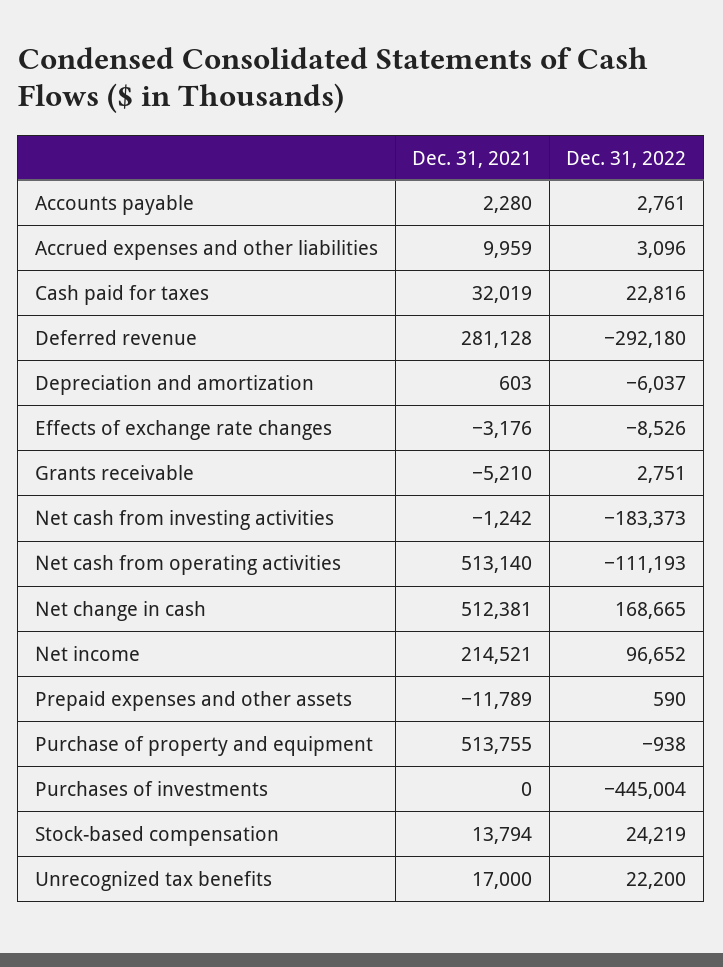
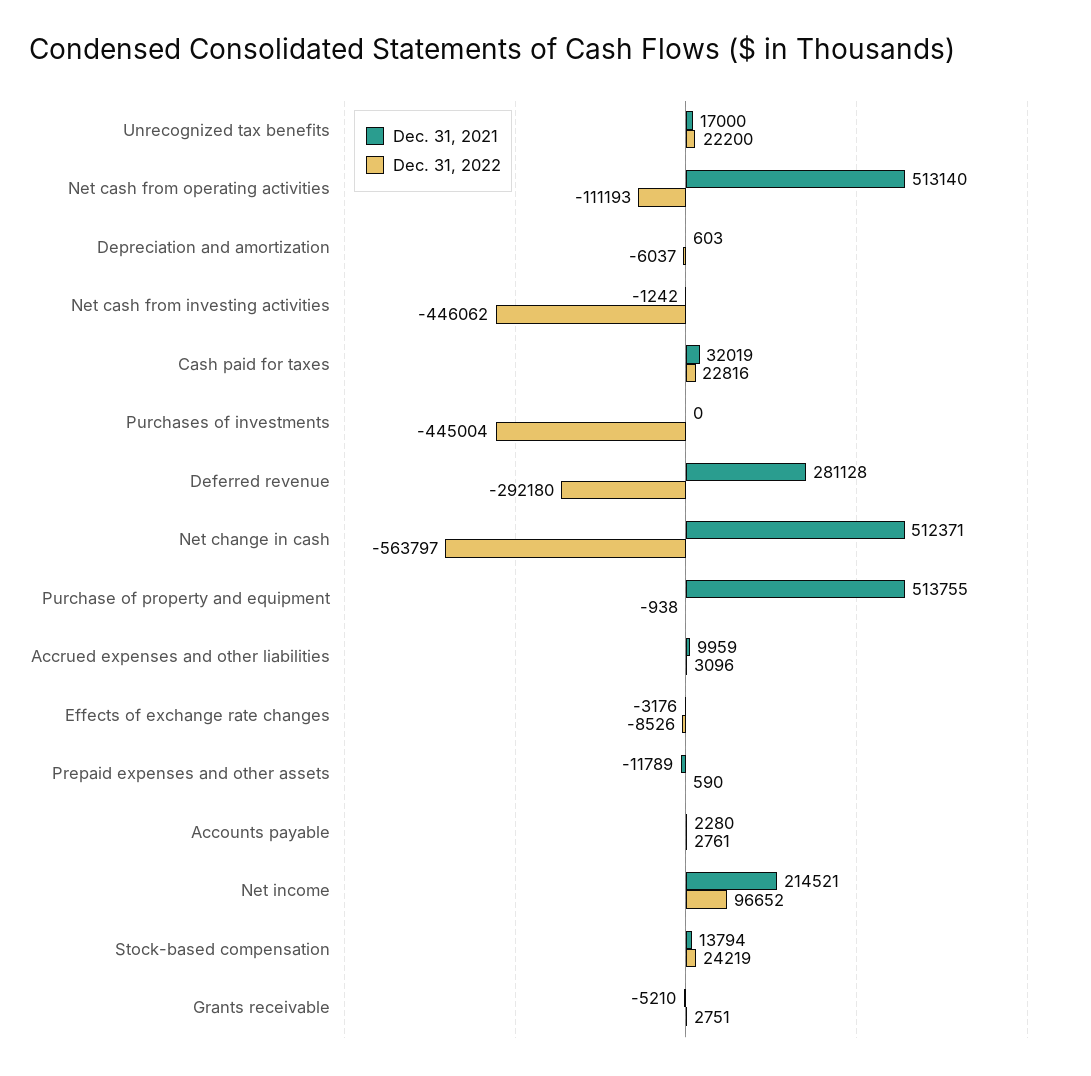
Dec. 31, 2022, Net cash from investing activities: -183373 -> -446062
Dec. 31, 2021, Net change in cash: 512381 -> 512371
Dec. 31, 2022, Net change in cash: 168665 -> -563797

